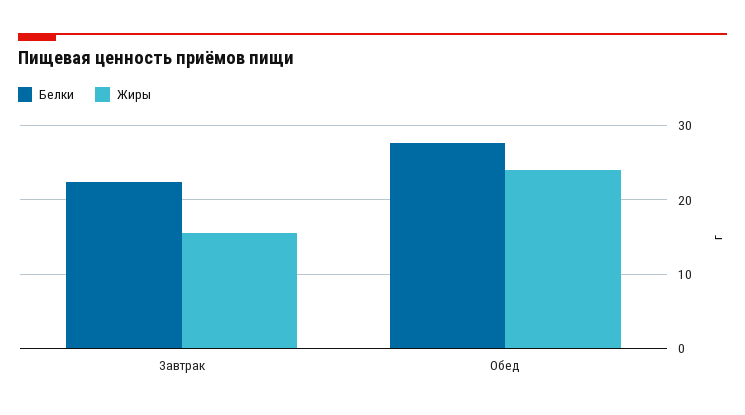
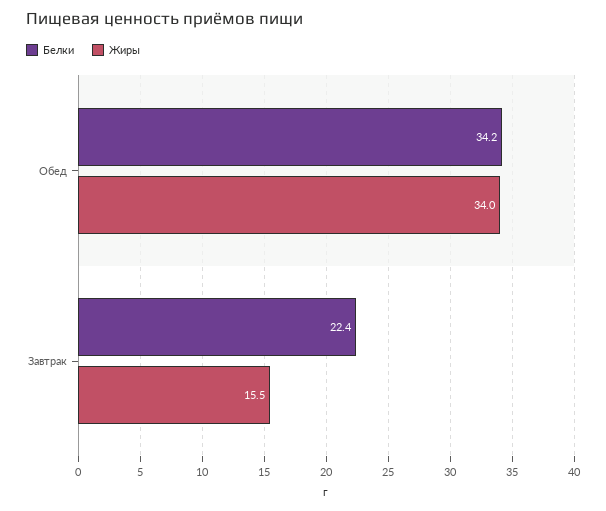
Белки, Обед: 28 -> 34.2
Жиры, Обед: 24 -> 34

